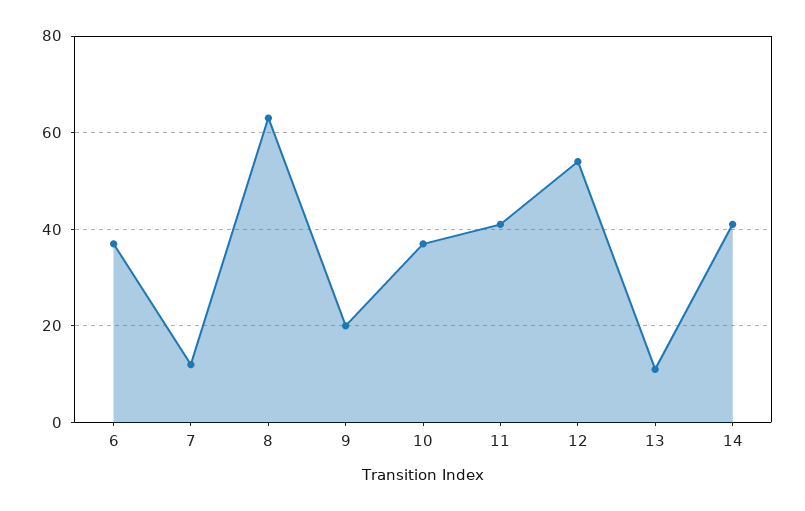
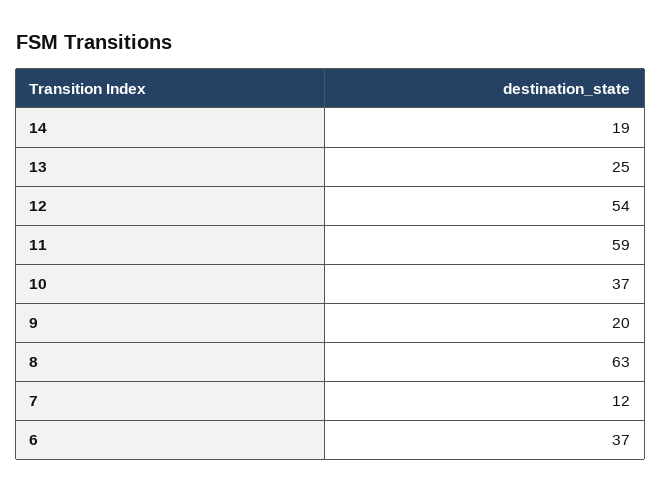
11: 40 -> 59
13: 10 -> 25
14: 40 -> 19

